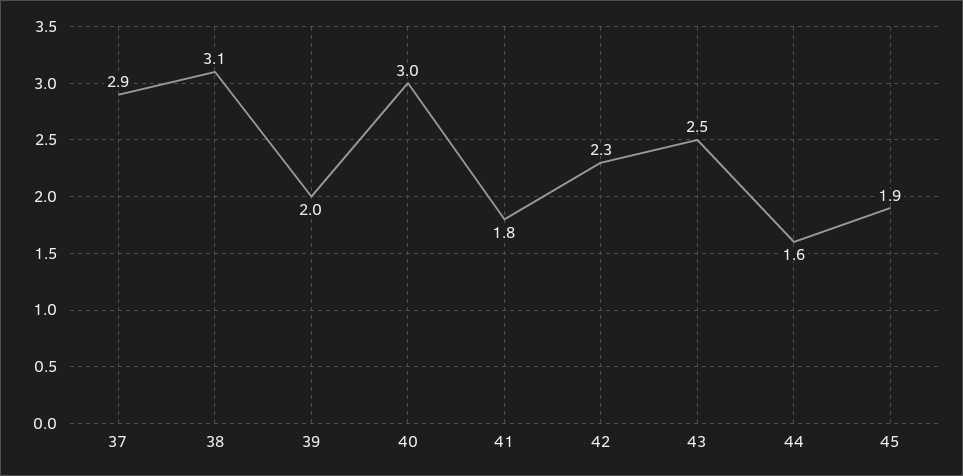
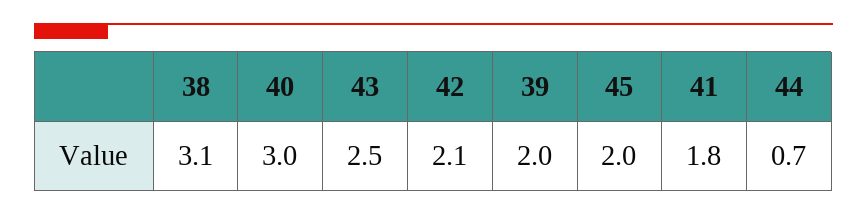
37: 2.9 -> none
42: 2.3 -> 2.1
44: 1.6 -> 0.7
45: 1.9 -> 2

